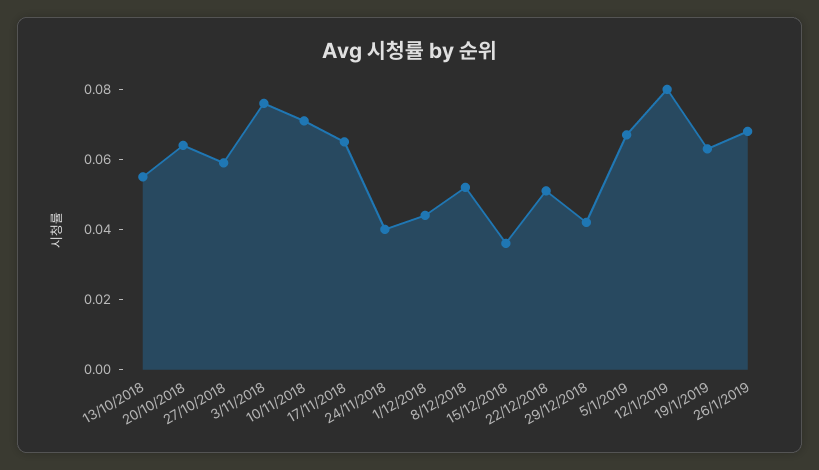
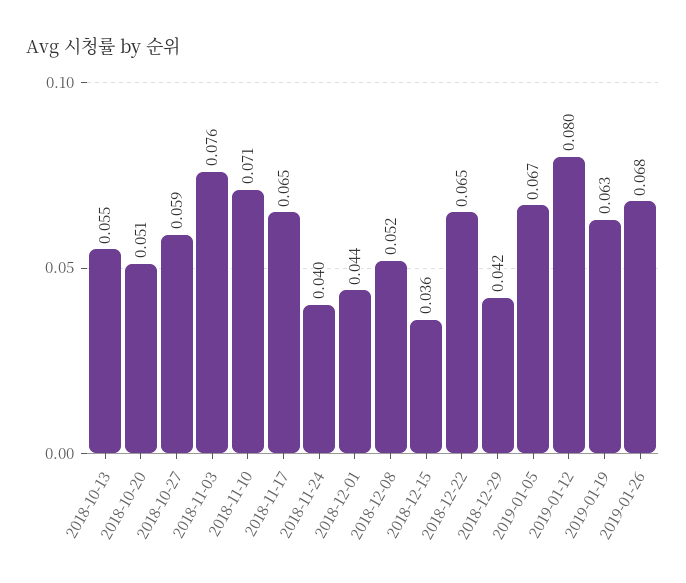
20/10/2018: 0.065 -> 0.051
22/12/2018: 0.05 -> 0.065

